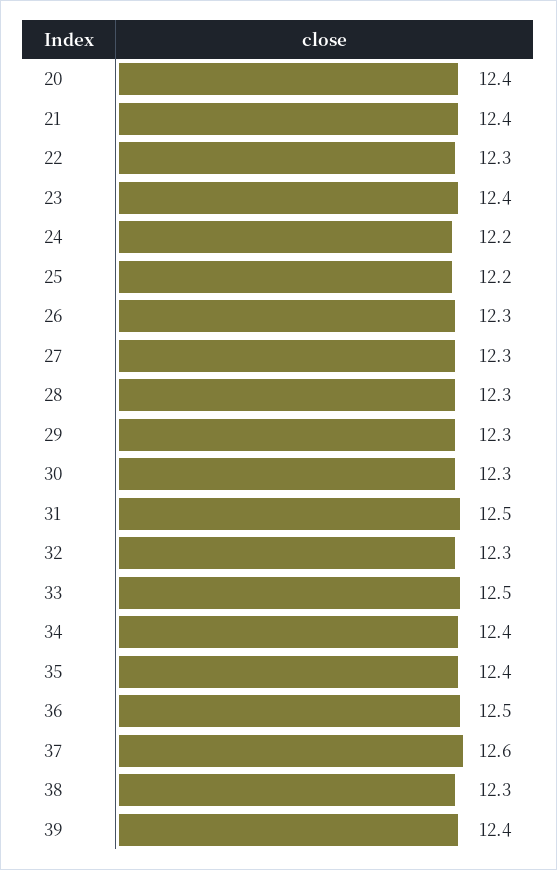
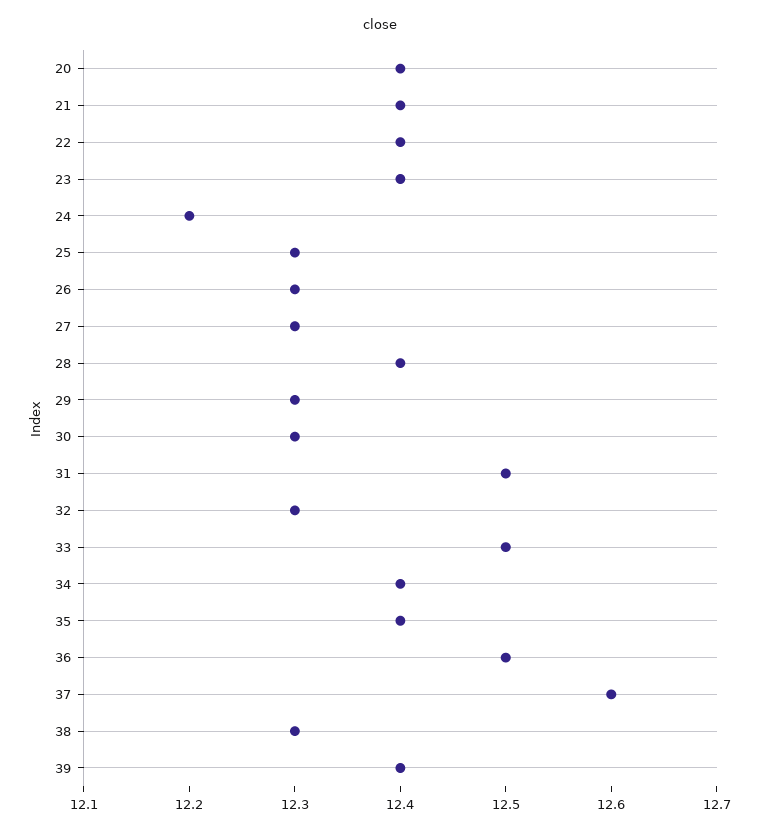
22: 12.3 -> 12.4
25: 12.2 -> 12.3
28: 12.3 -> 12.4

